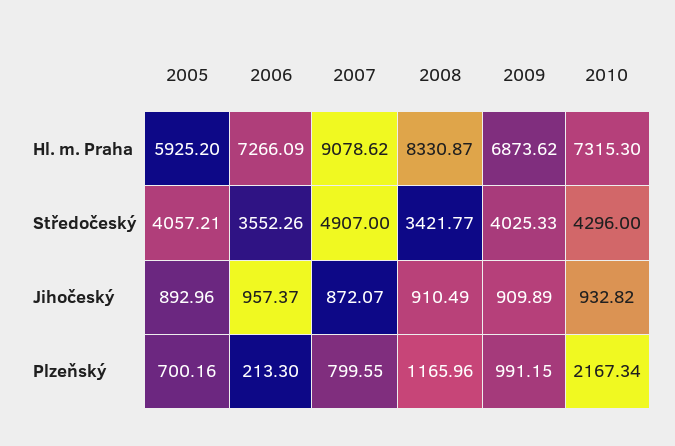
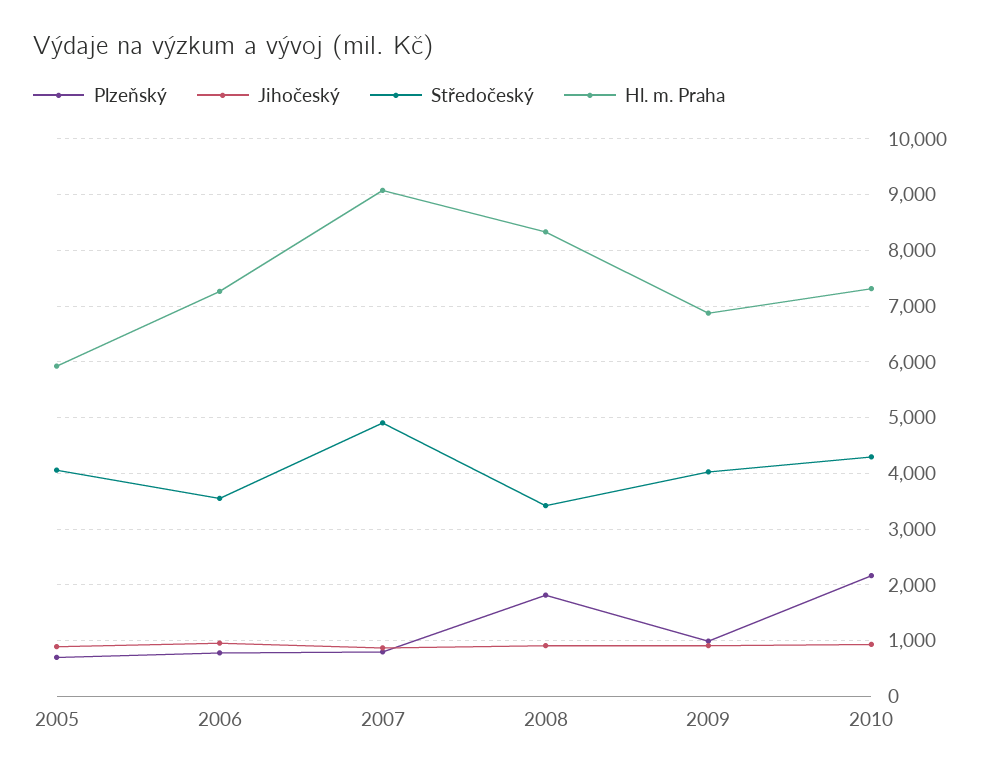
Plzeňský, 2006: 213.3 -> 800
Plzeňský, 2008: 1165.96 -> 1800

